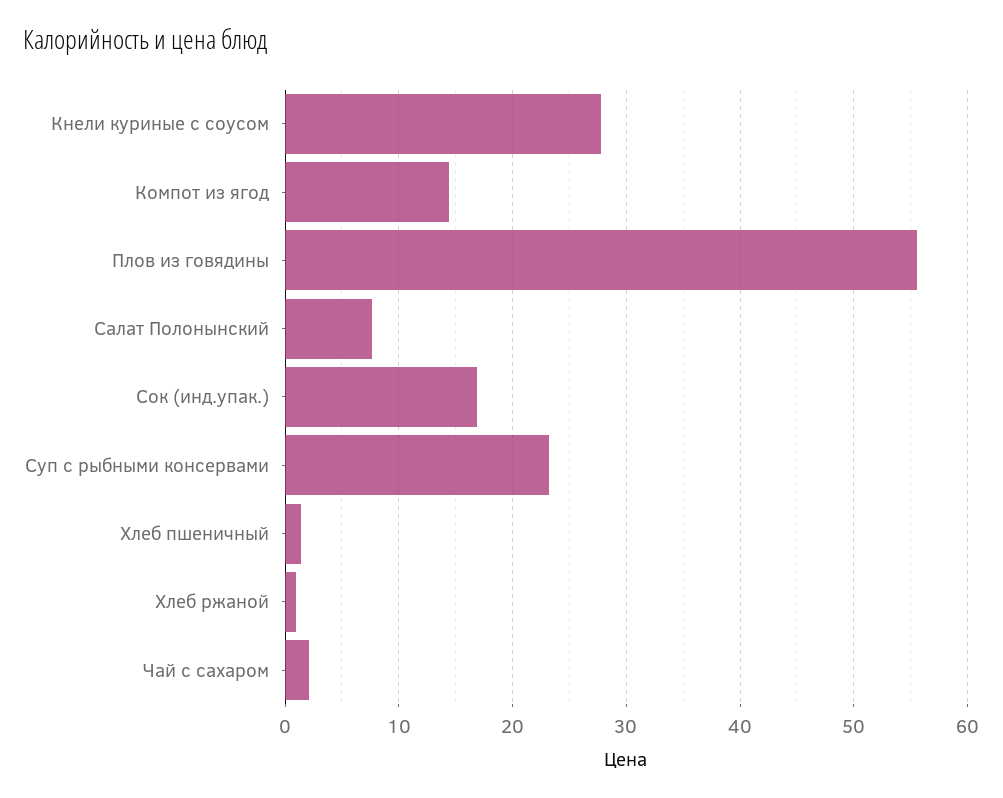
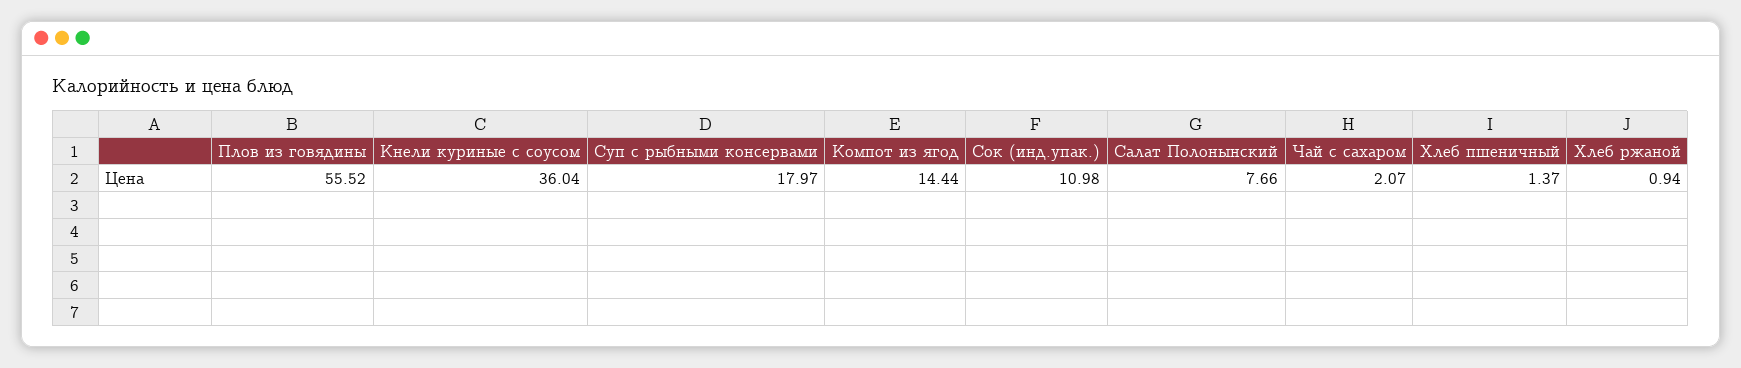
Кнели куриные с соусом: 28 -> 36.04
Сок (инд.упак.): 17 -> 10.98
Суп с рыбными консервами: 23 -> 17.97

